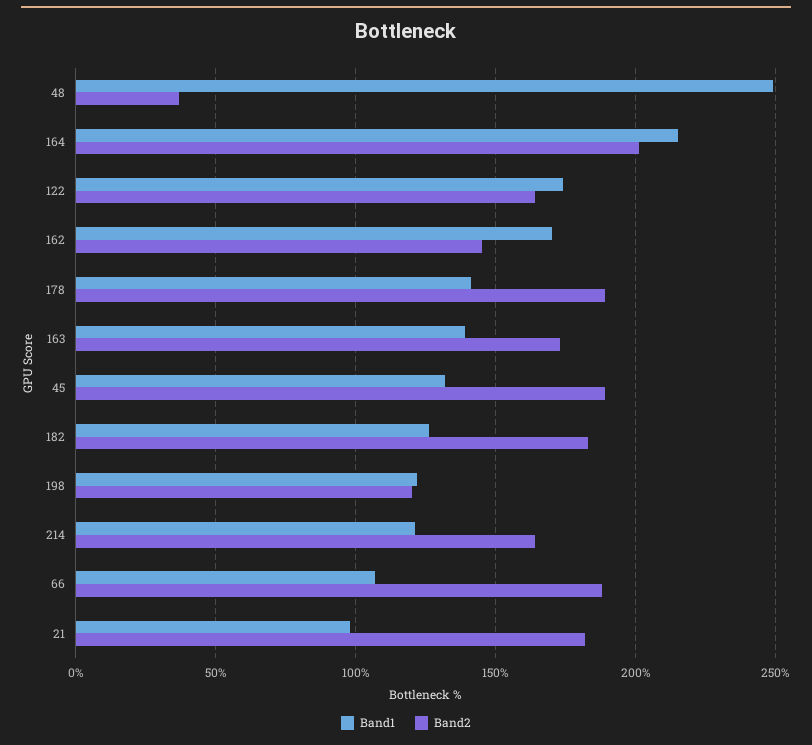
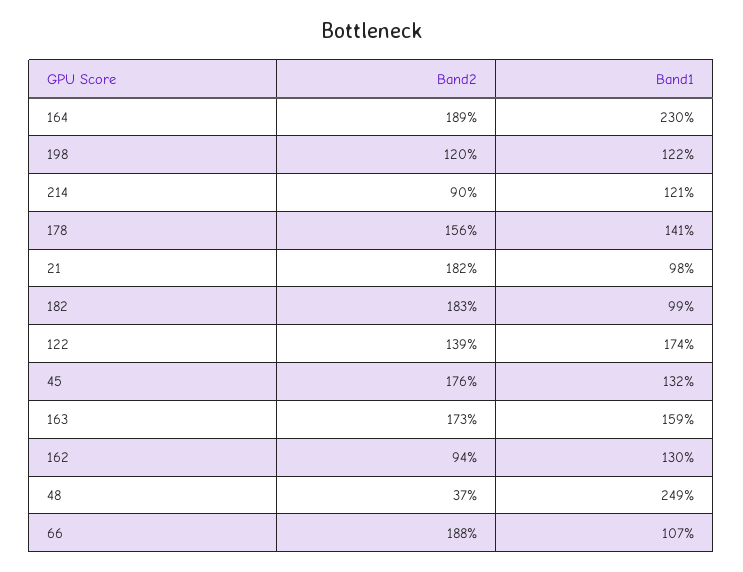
Band1, 164: 215 -> 230
Band2, 164: 200 -> 189
Band2, 122: 165 -> 139
Band1, 162: 170 -> 130
Band2, 162: 145 -> 94
Band2, 178: 190 -> 156
Band1, 163: 140 -> 159
Band2, 45: 190 -> 176
Band1, 182: 125 -> 99
Band2, 214: 165 -> 90

